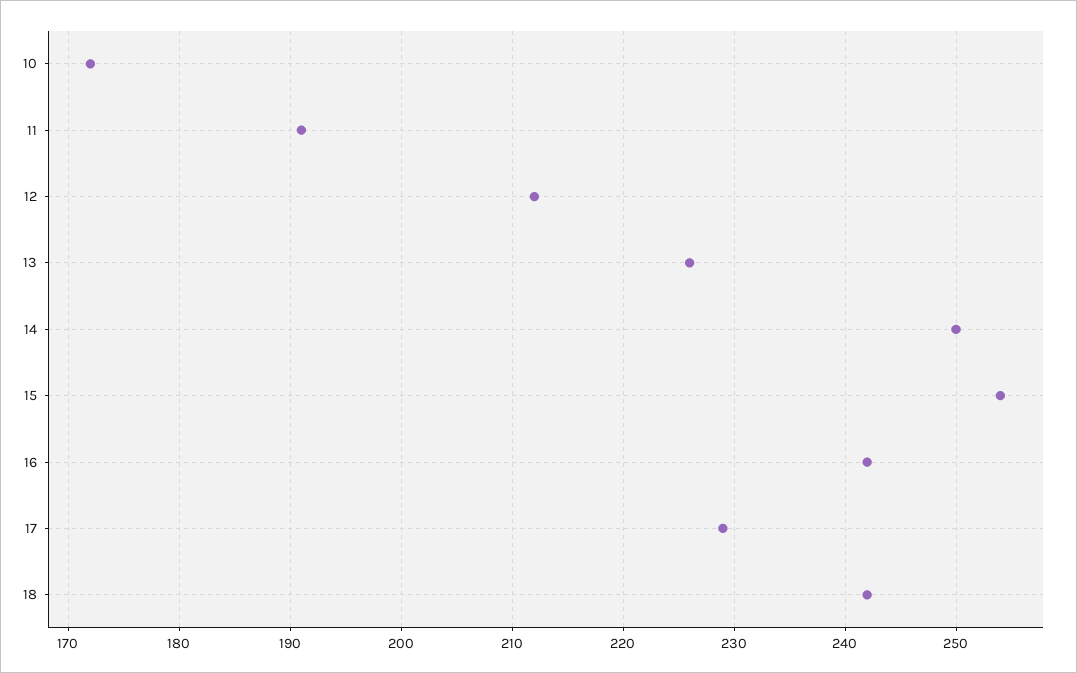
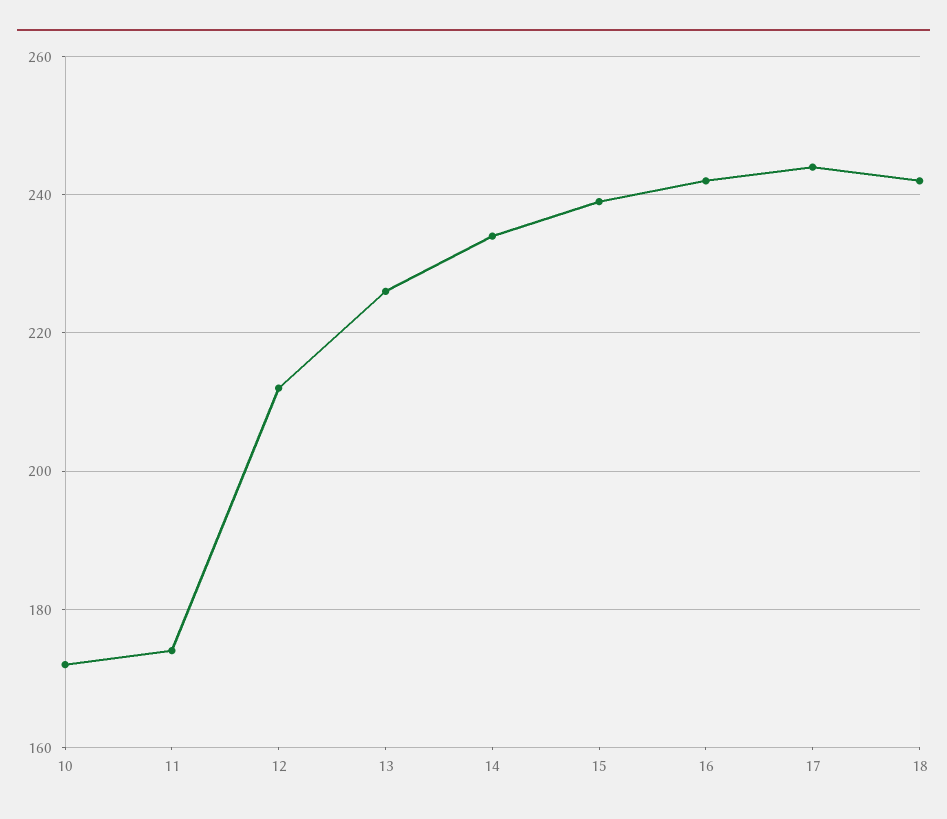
11: 191 -> 175
14: 250 -> 235
15: 254 -> 240
17: 229 -> 245

